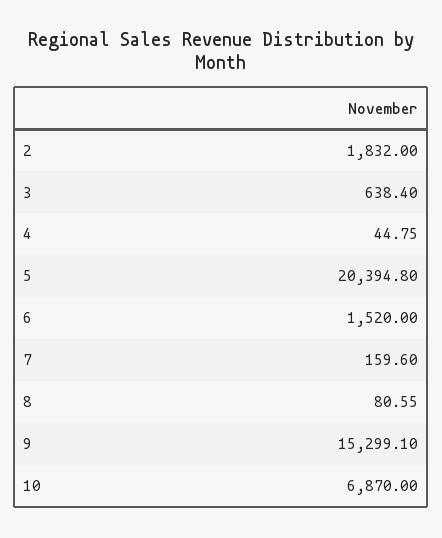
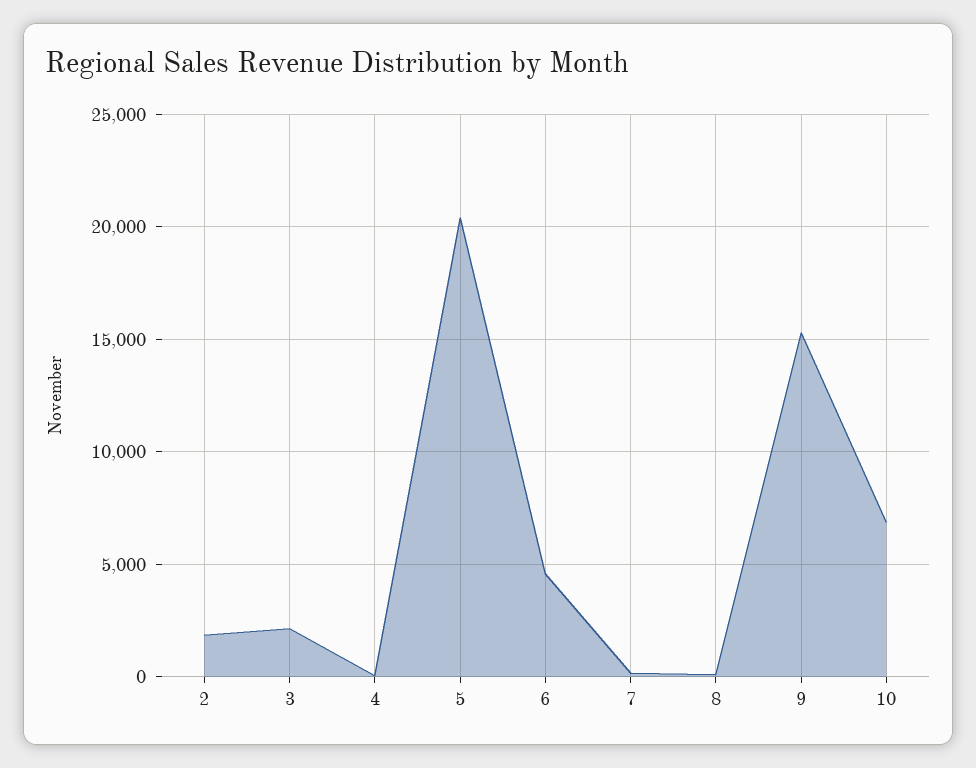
3: 638.4 -> 2000
6: 1520 -> 4500

